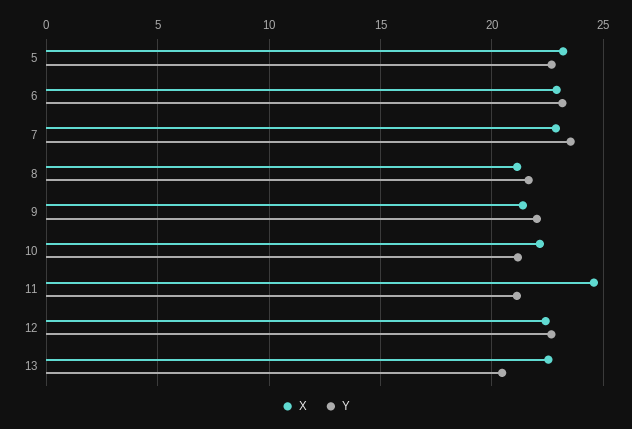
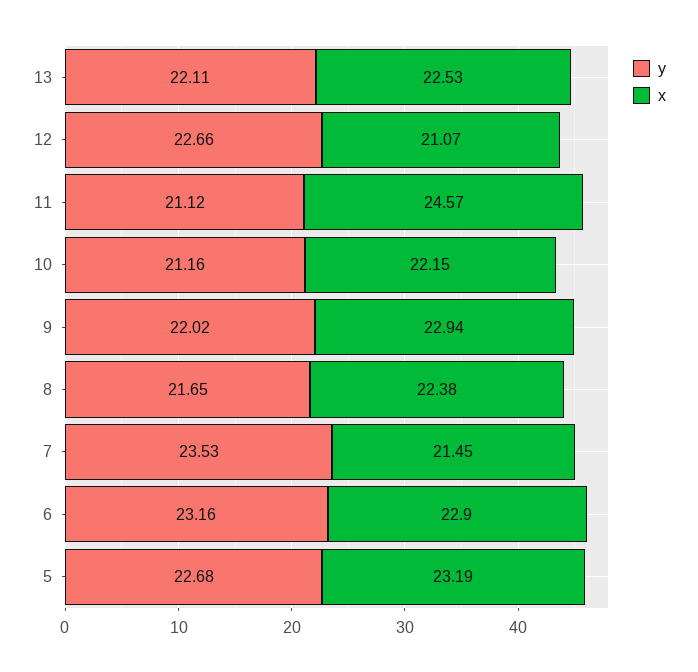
X, 7: 23 -> 21.45
X, 8: 21 -> 22.38
X, 9: 21.5 -> 22.94
X, 12: 22.5 -> 21.07
Y, 13: 20.5 -> 22.11

